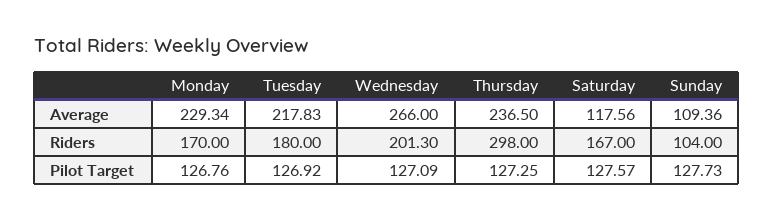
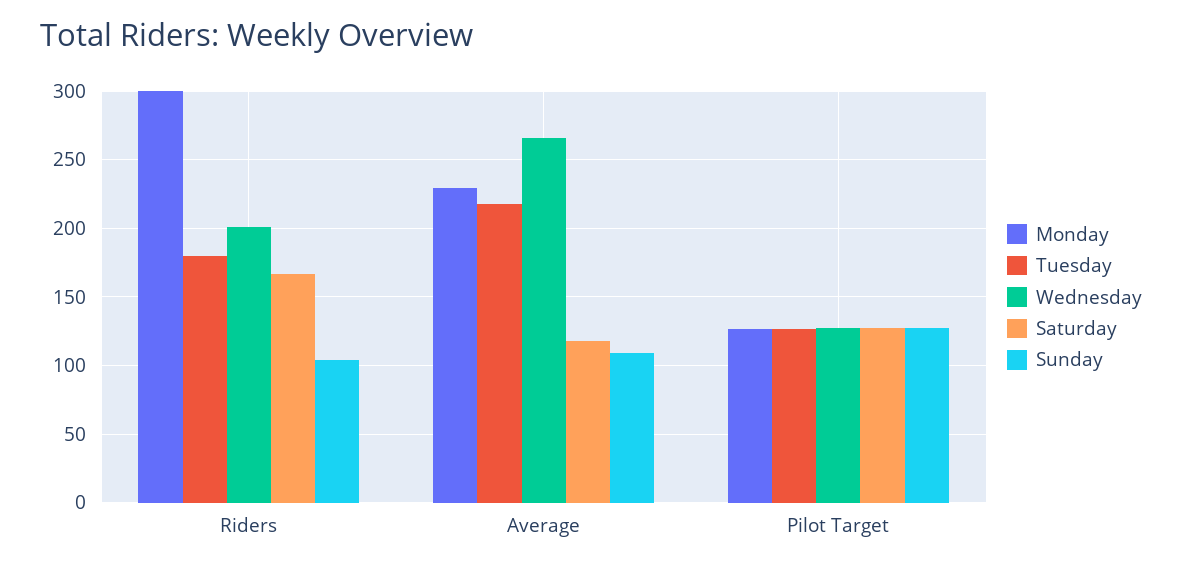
Thursday, Average: 236.5 -> none
Monday, Riders: 170 -> 300
Thursday, Riders: 298 -> none
Thursday, Pilot Target: 127.25 -> none

